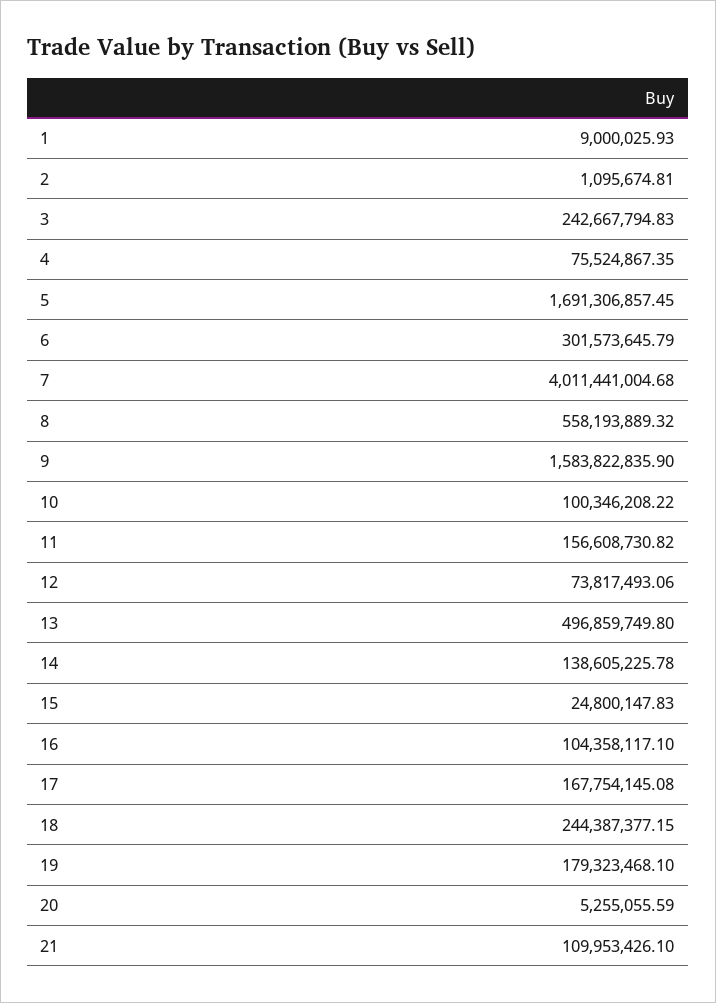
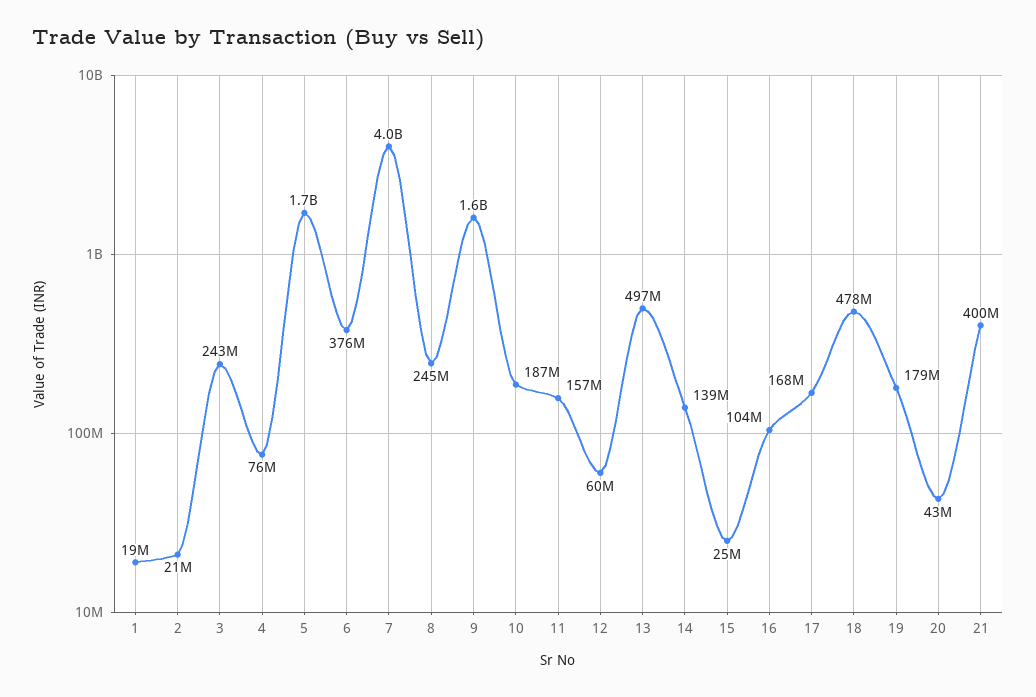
1: 9000025.93 -> 19000000
2: 1095674.81 -> 21000000
6: 301573645.79 -> 376000000
8: 558193889.32 -> 245000000
10: 100346208.22 -> 187000000
12: 73817493.06 -> 60000000
18: 244387377.15 -> 478000000
20: 5255055.59 -> 43000000
21: 109953426.1 -> 400000000

